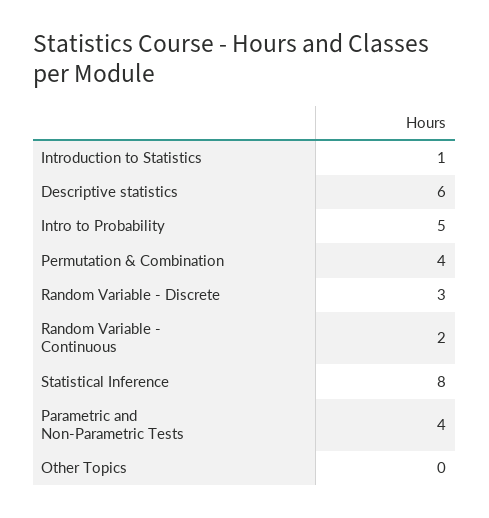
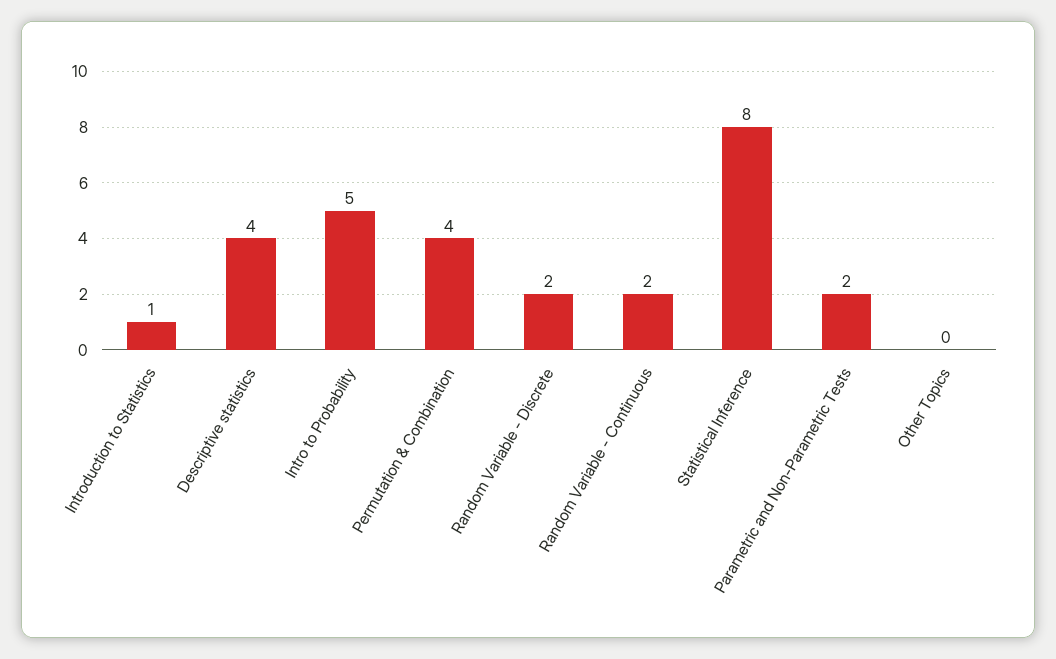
Descriptive statistics: 6 -> 4
Random Variable - Discrete: 3 -> 2
Parametric and Non-Parametric Tests: 4 -> 2

